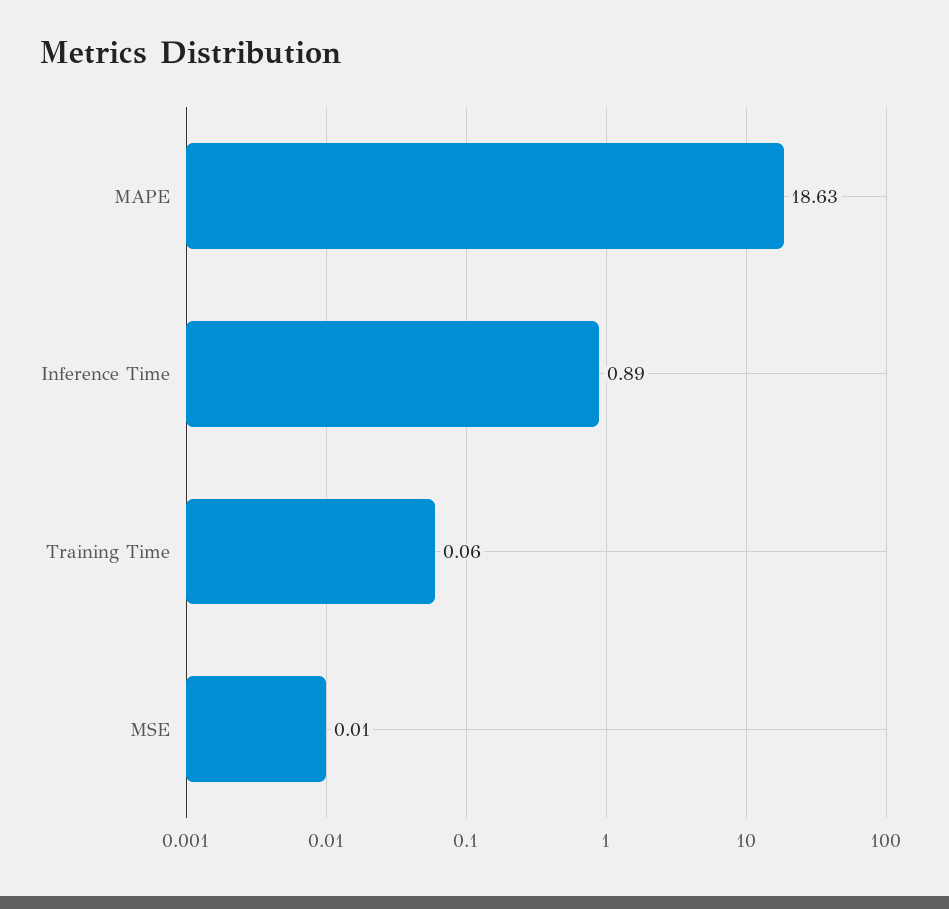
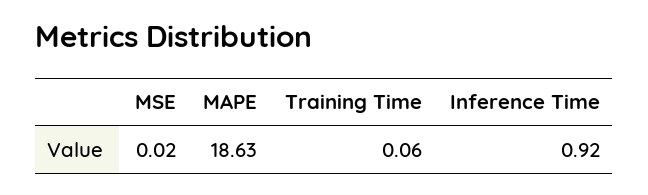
Inference Time: 0.89 -> 0.92
MSE: 0.01 -> 0.02

